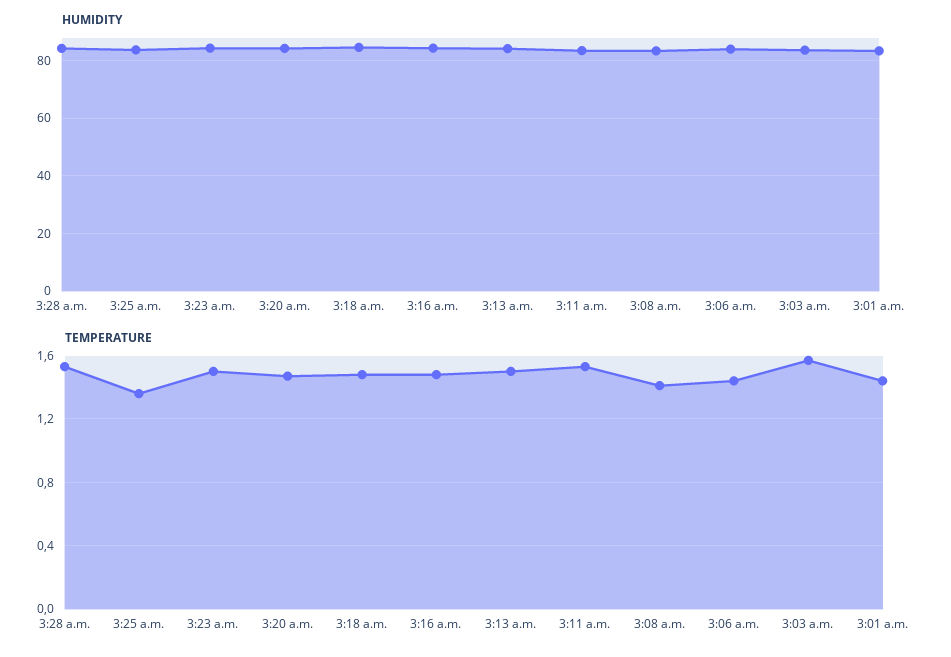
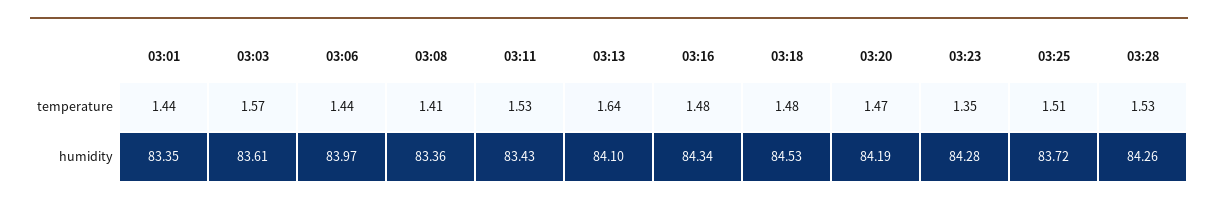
TEMPERATURE, 3:25 a.m.: 1.35 -> 1.51
TEMPERATURE, 3:23 a.m.: 1.5 -> 1.35
TEMPERATURE, 3:13 a.m.: 1.5 -> 1.64

